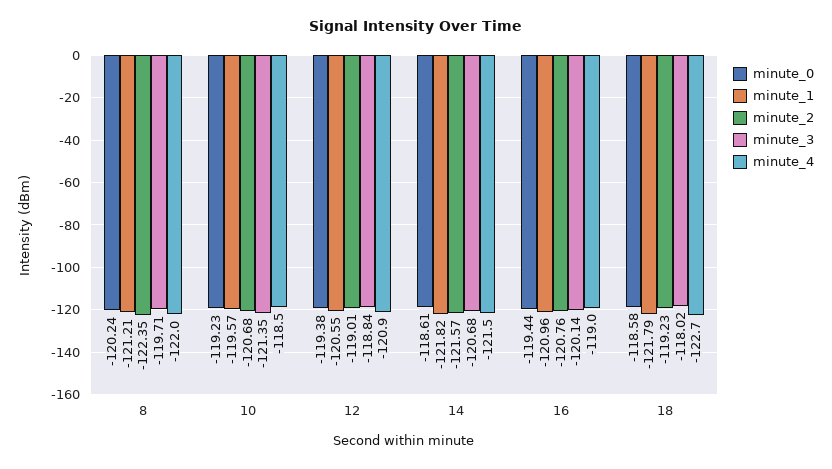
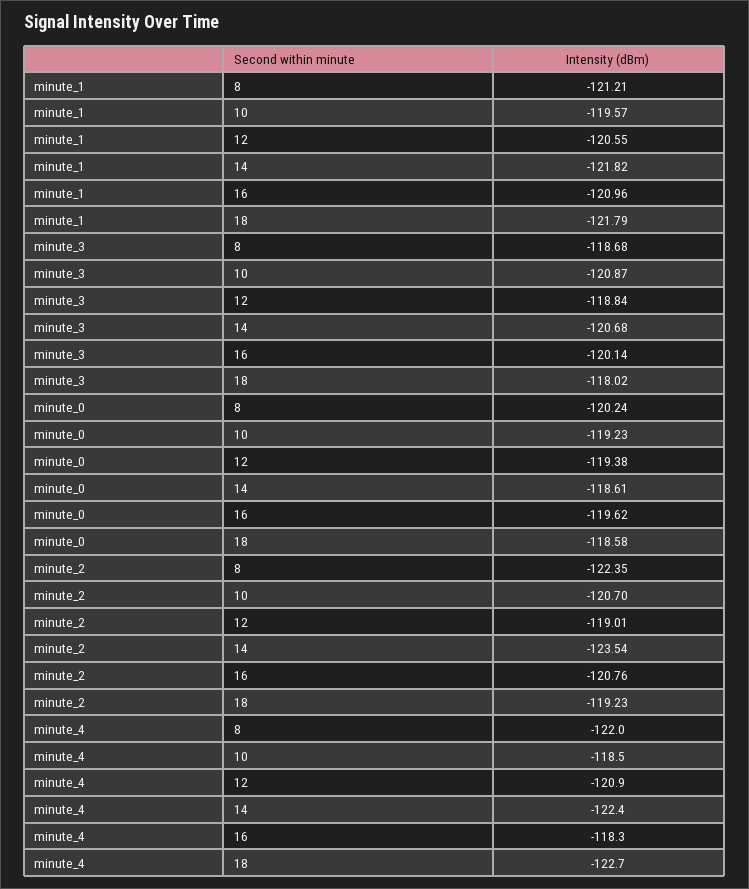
minute_3, 8: -119.71 -> -118.68
minute_2, 10: -120.68 -> -120.7
minute_3, 10: -121.35 -> -120.87
minute_2, 14: -121.57 -> -123.54
minute_4, 14: -121.5 -> -122.4
minute_0, 16: -119.44 -> -119.62
minute_4, 16: -119 -> -118.3

